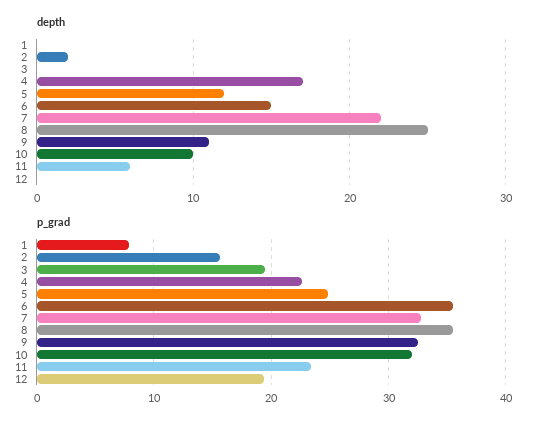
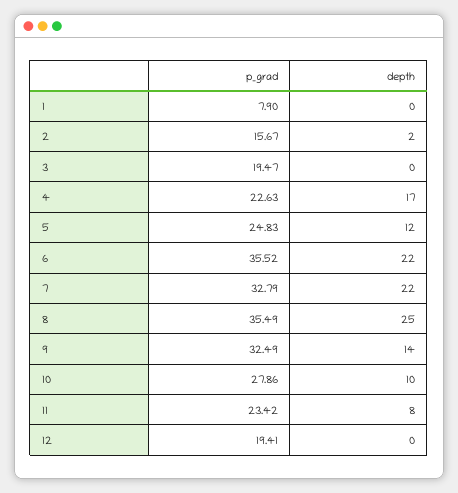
depth, 6: 15 -> 22
depth, 9: 11 -> 14
depth, 11: 6 -> 8
p_grad, 10: 32 -> 27.86

